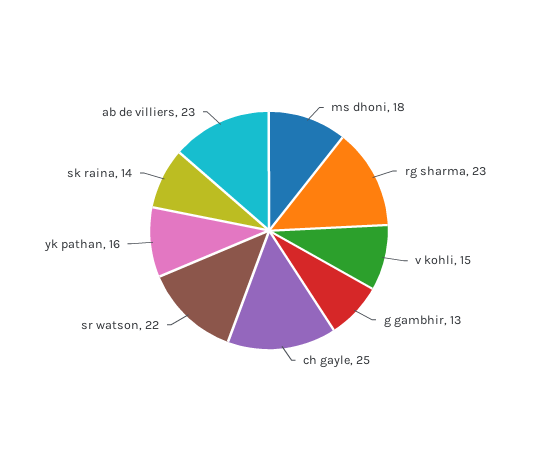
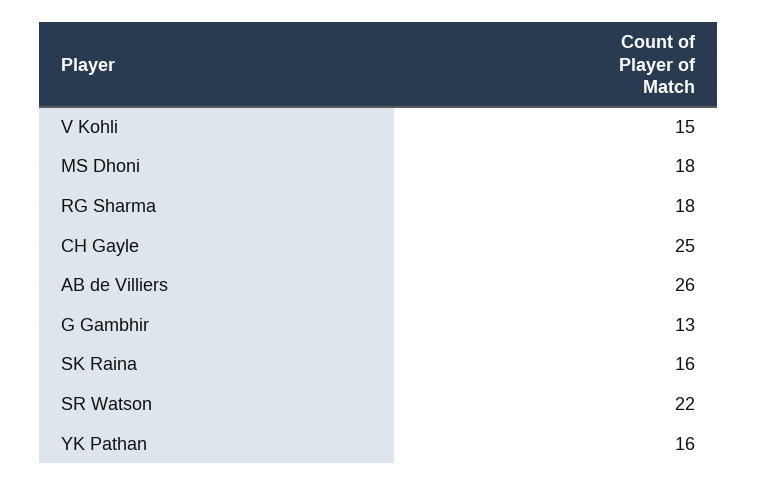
rg sharma: 23 -> 18
sk raina: 14 -> 16
ab de villiers: 23 -> 26

